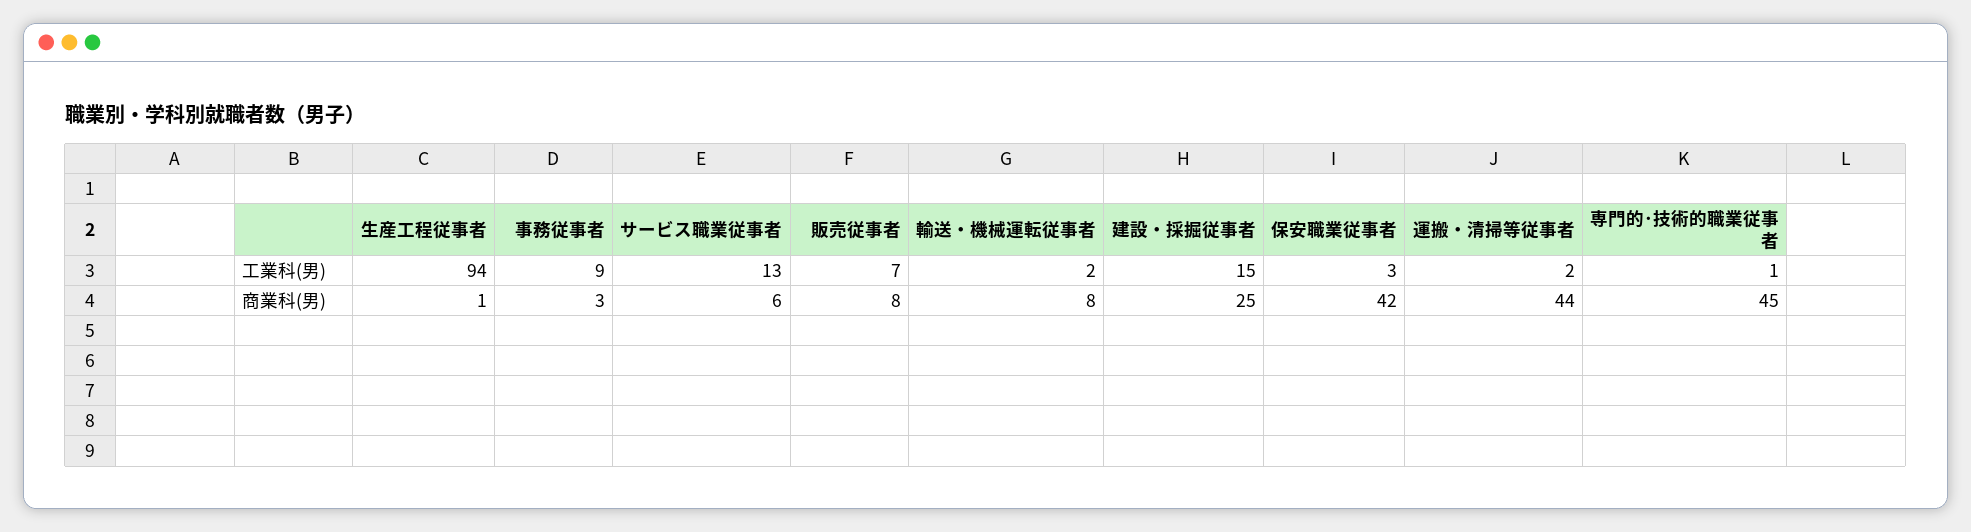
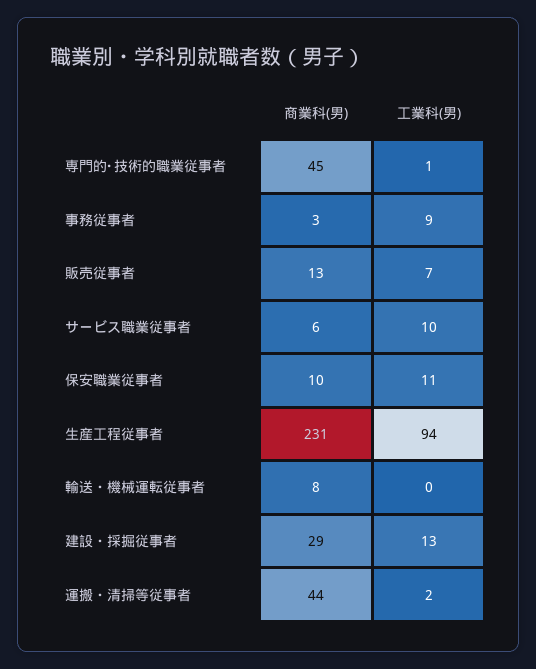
サービス職業従事者, 工業科(男): 13 -> 10
輸送・機械運転従事者, 工業科(男): 2 -> 0
建設・採掘従事者, 工業科(男): 15 -> 13
保安職業従事者, 工業科(男): 3 -> 11
生産工程従事者, 商業科(男): 1 -> 231
販売従事者, 商業科(男): 8 -> 13
建設・採掘従事者, 商業科(男): 25 -> 29
保安職業従事者, 商業科(男): 42 -> 10

